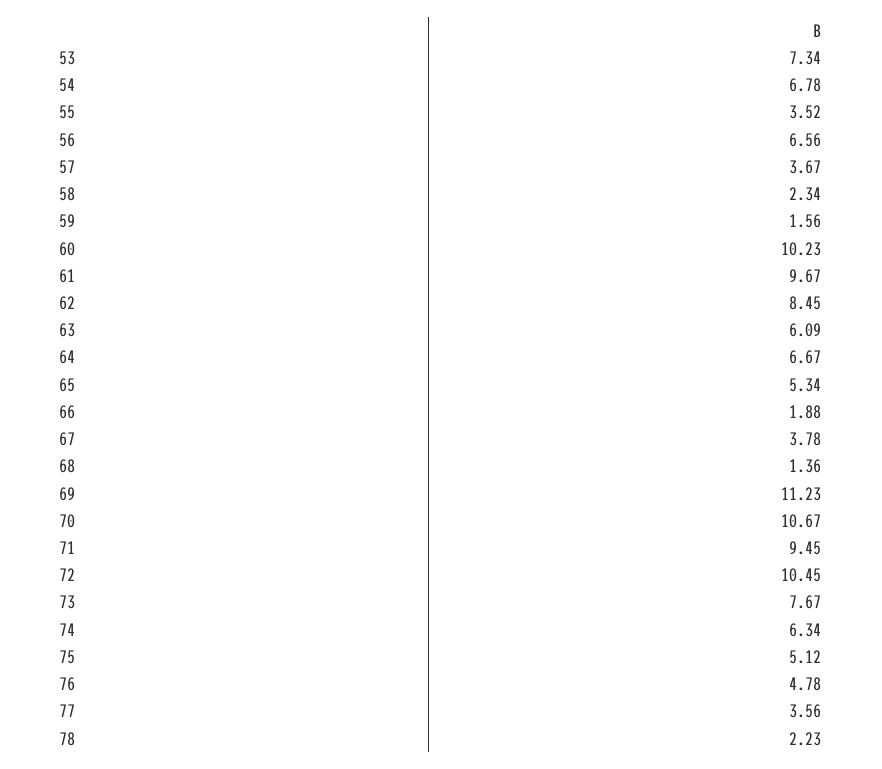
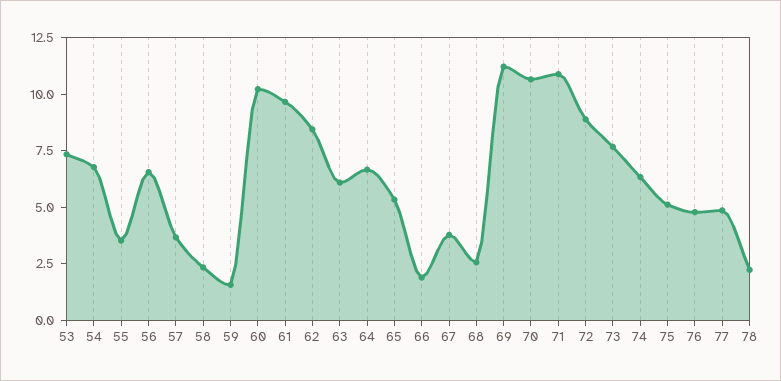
68: 1.36 -> 2.5
71: 9.45 -> 11
72: 10.45 -> 9
77: 3.56 -> 5

